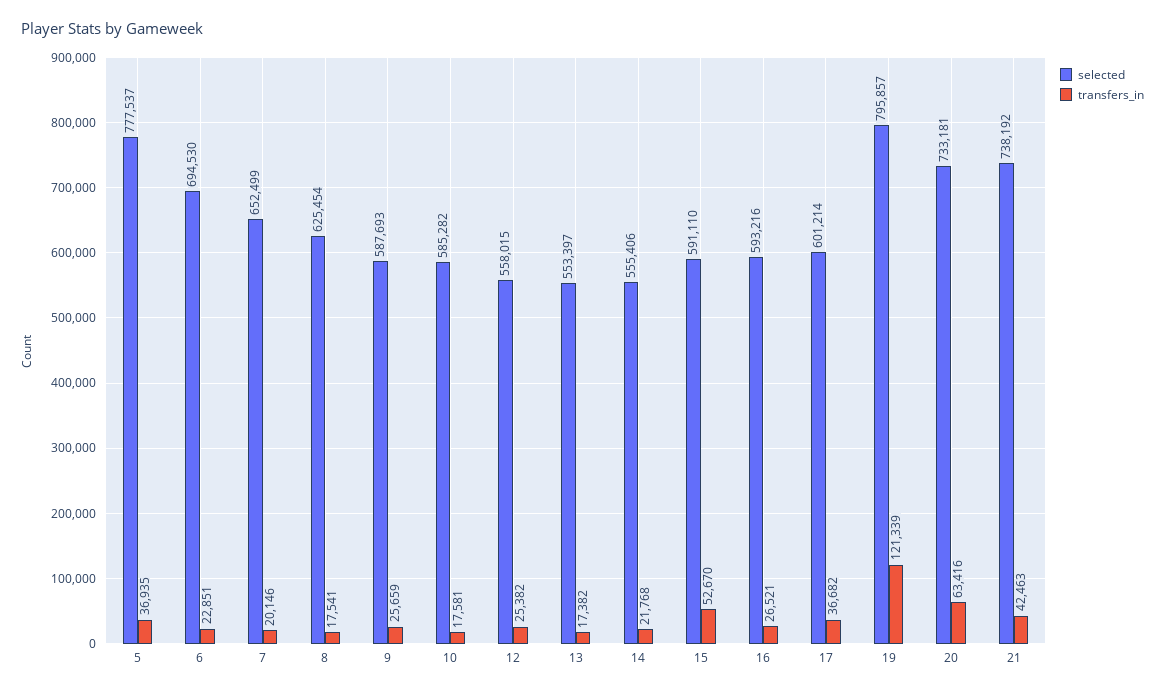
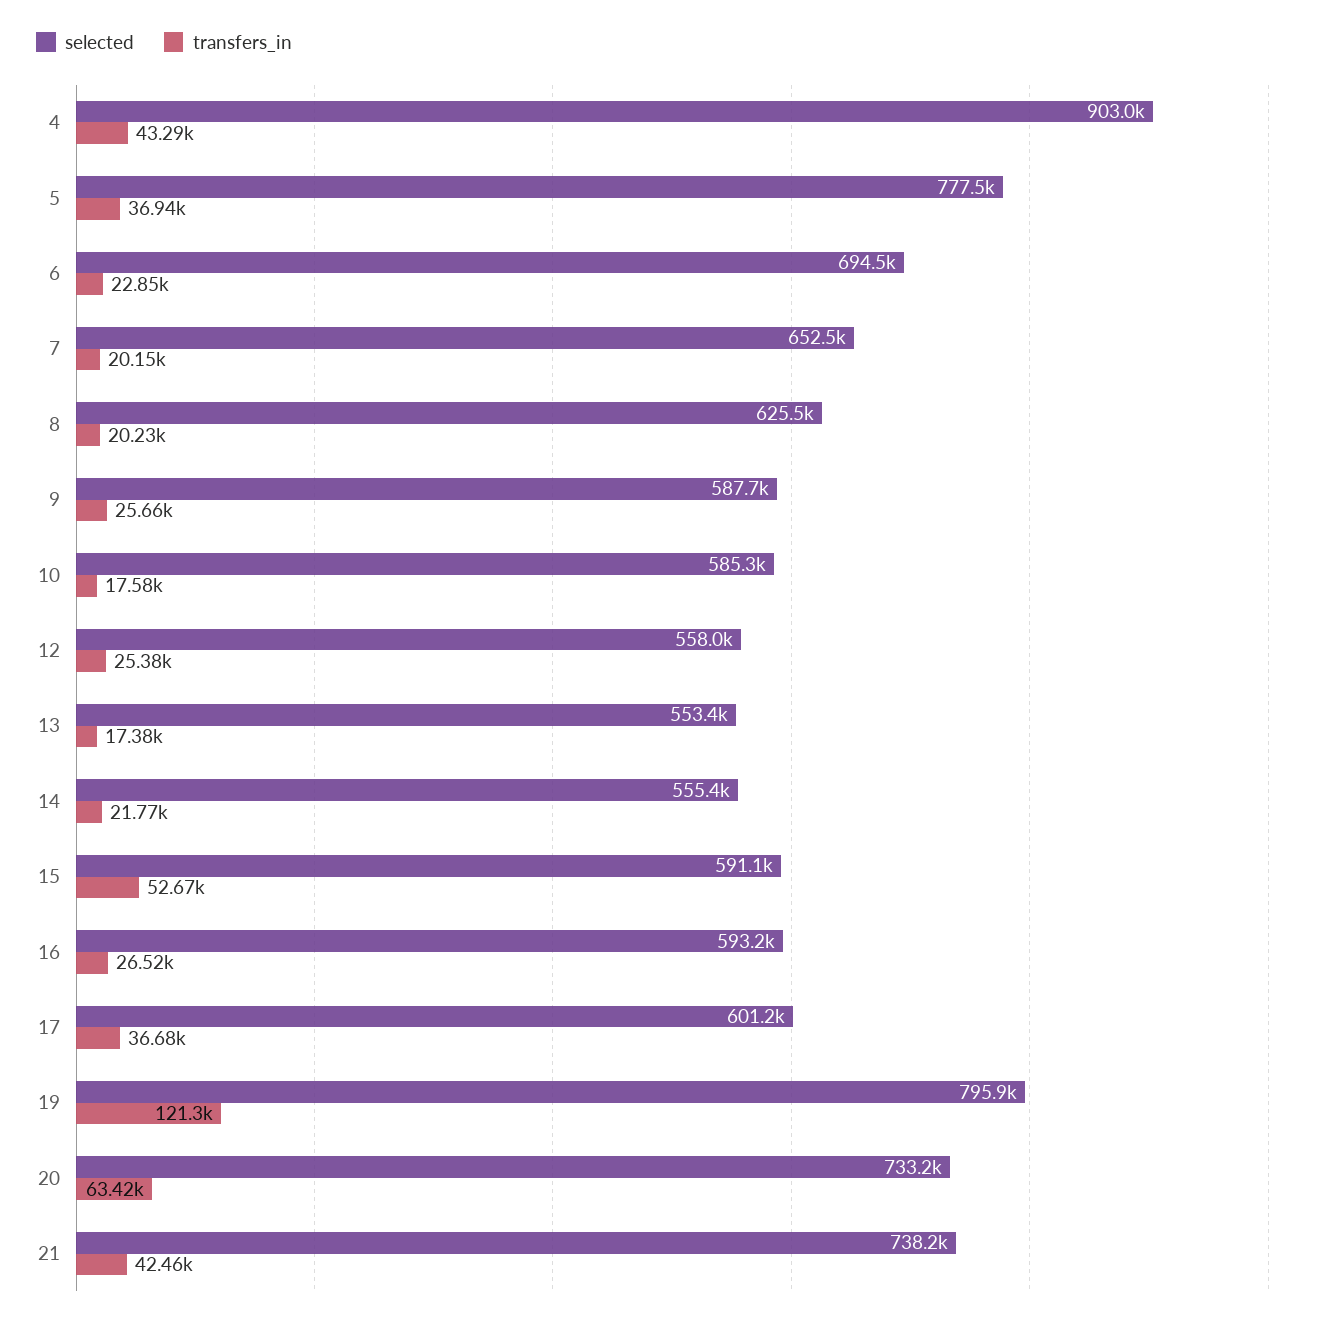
transfers_in, 8: 17541 -> 20230
selected, 4: none -> 903000
transfers_in, 4: none -> 43290

